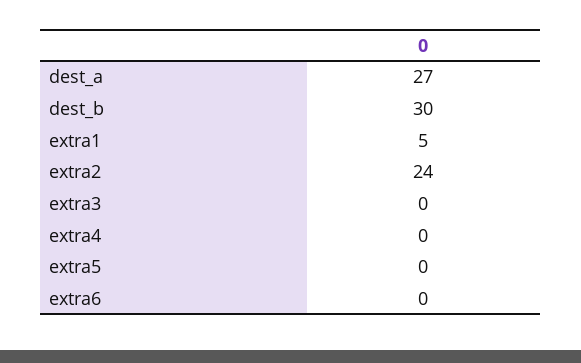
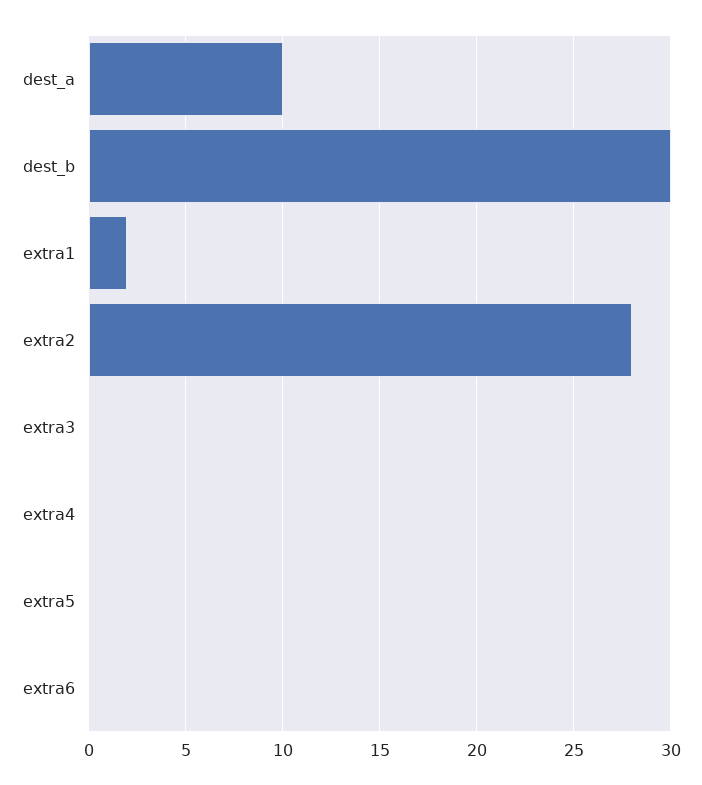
dest_a: 27 -> 10
extra1: 5 -> 2
extra2: 24 -> 28

